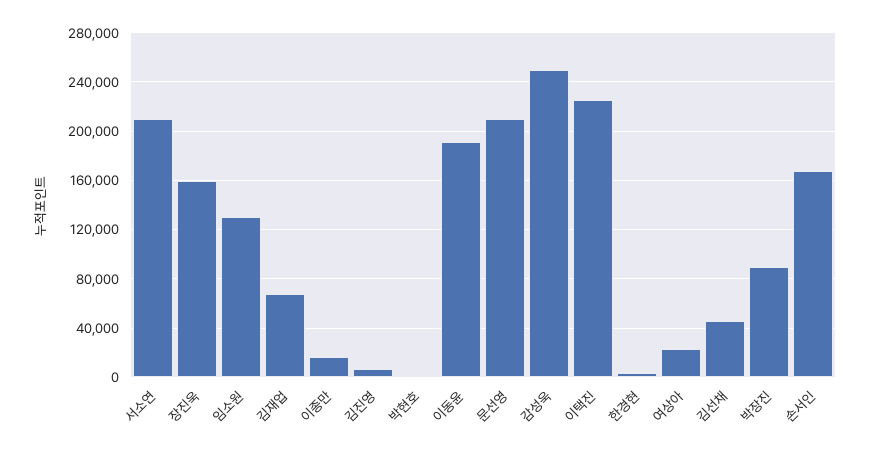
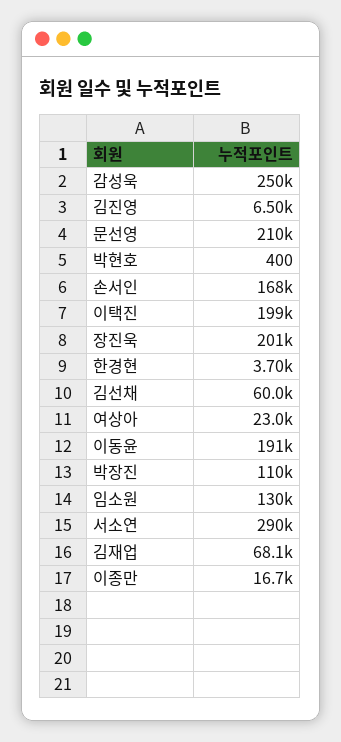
서소연: 210000 -> 290000
장진욱: 160000 -> 201000
이택진: 225000 -> 199000
김선채: 45000 -> 60000
박장진: 90000 -> 110000

